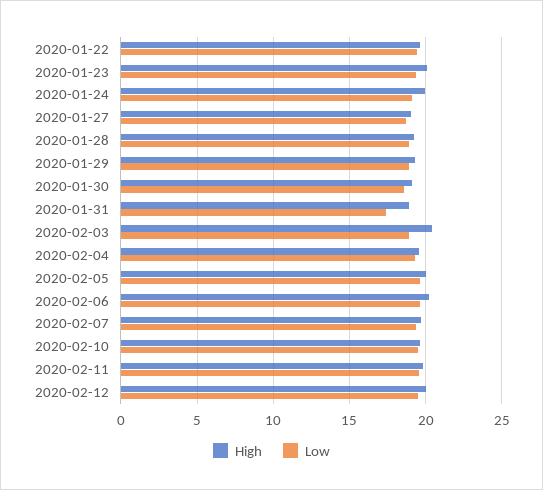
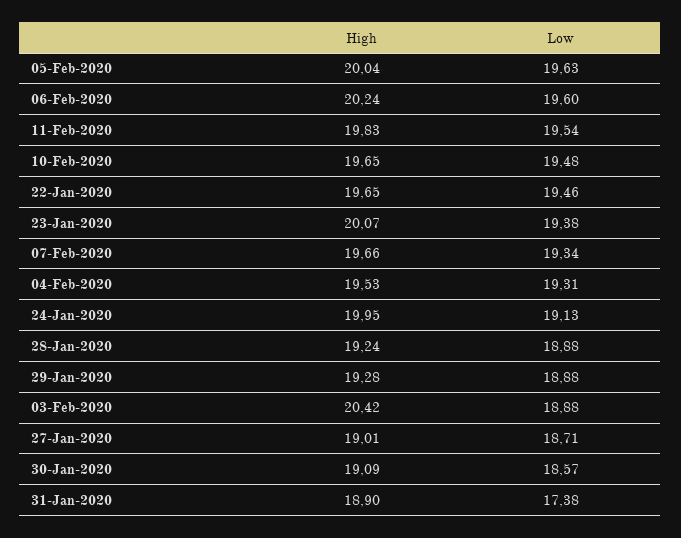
High, 2020-02-12: 20 -> none
Low, 2020-02-12: 19.5 -> none

